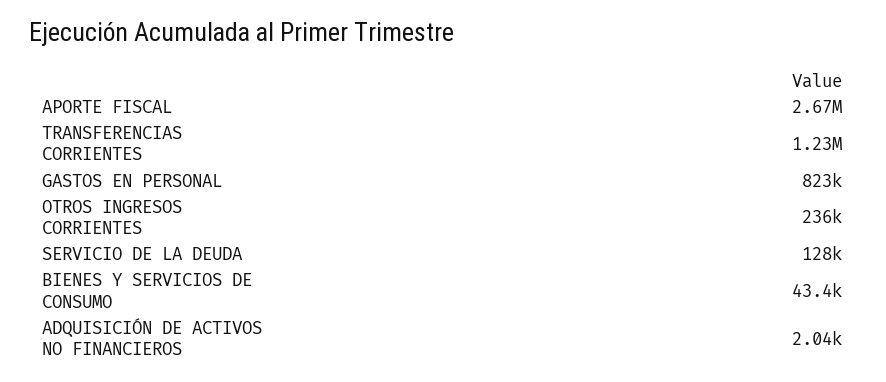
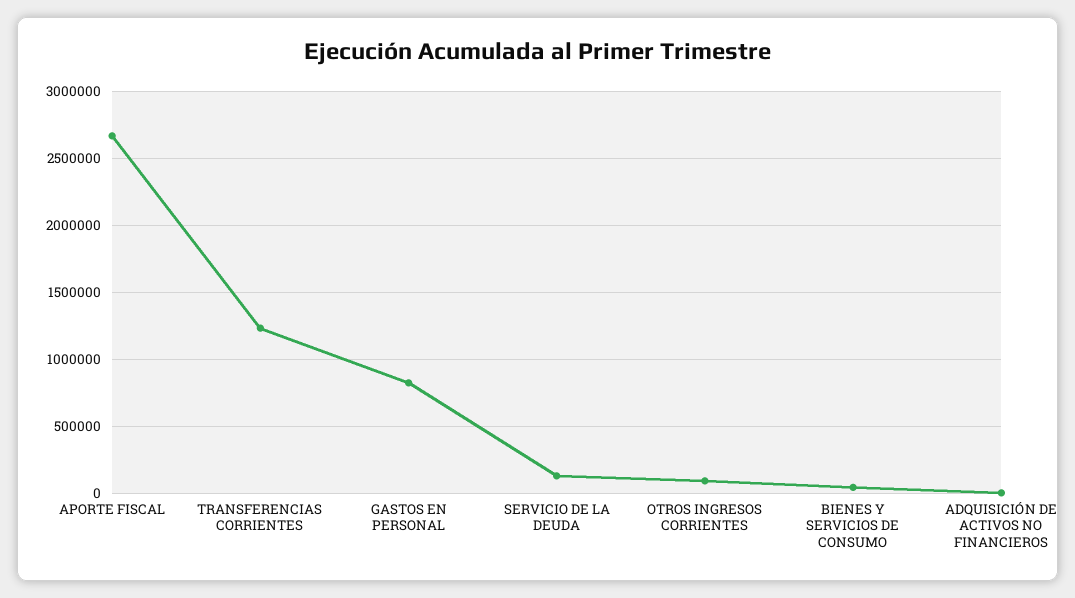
OTROS INGRESOS CORRIENTES: 236000 -> 100000

